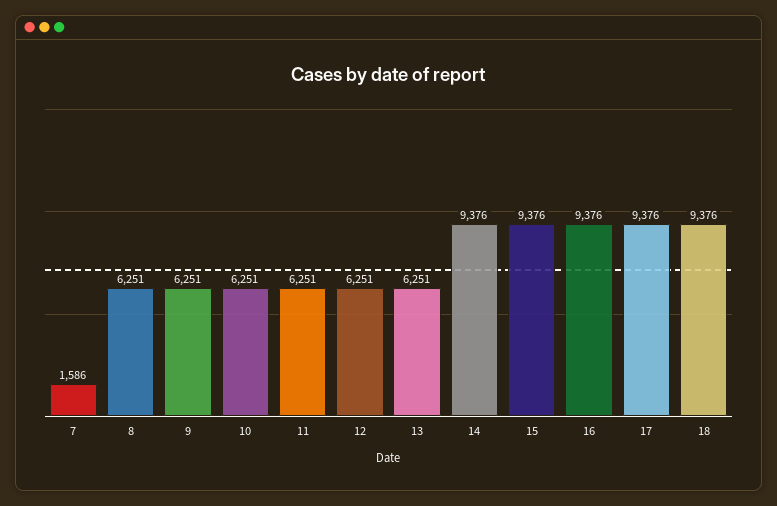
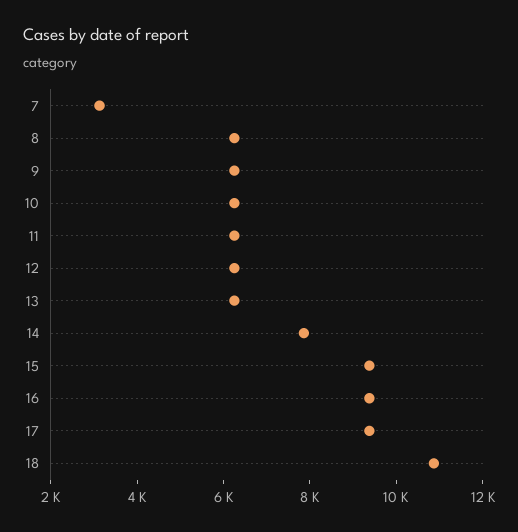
7: 1586 -> 3000
14: 9376 -> 8000
18: 9376 -> 11000

